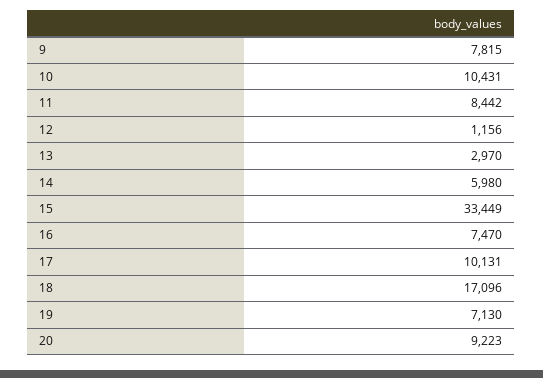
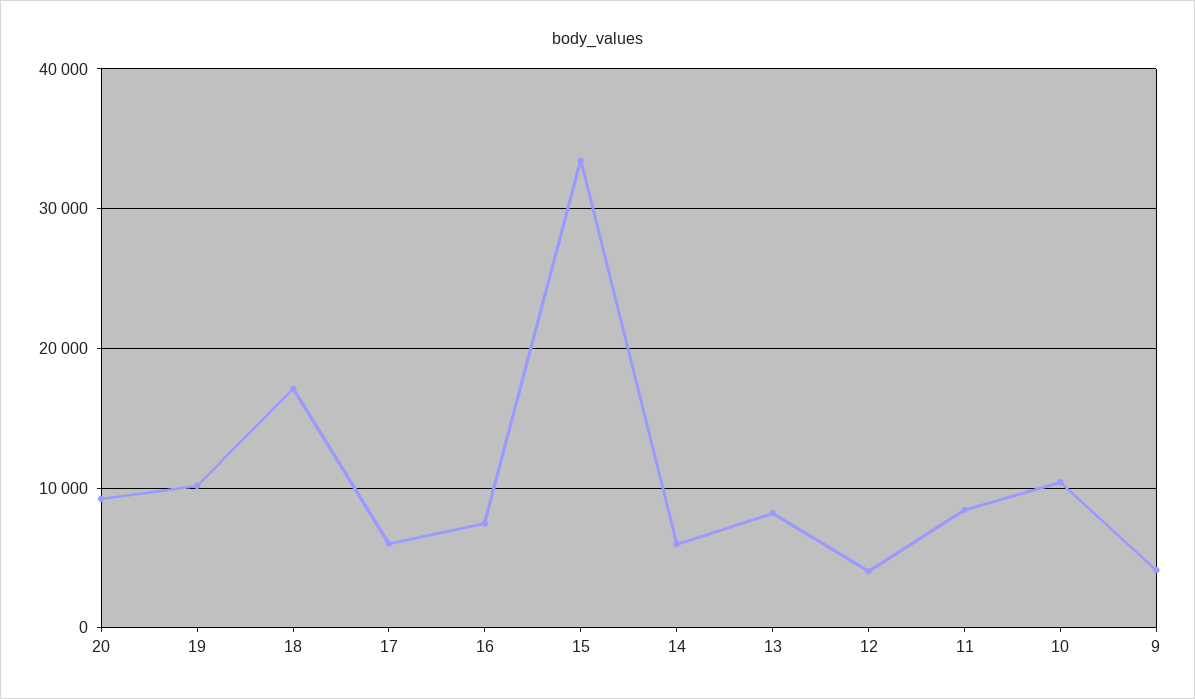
9: 7815 -> 4000
12: 1156 -> 4000
13: 2970 -> 8000
17: 10131 -> 6000
19: 7130 -> 10000

